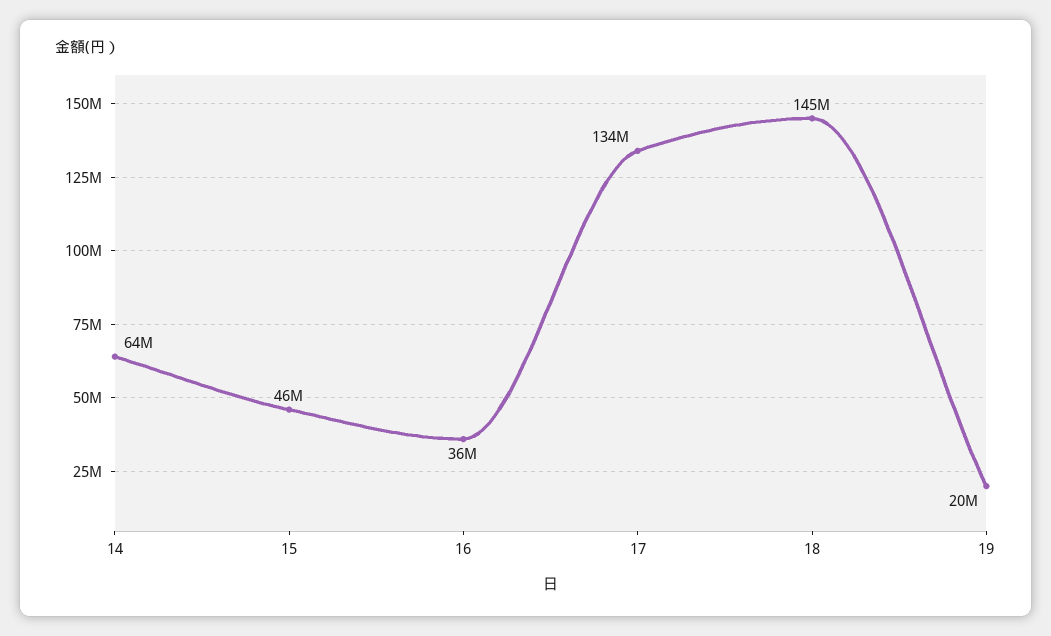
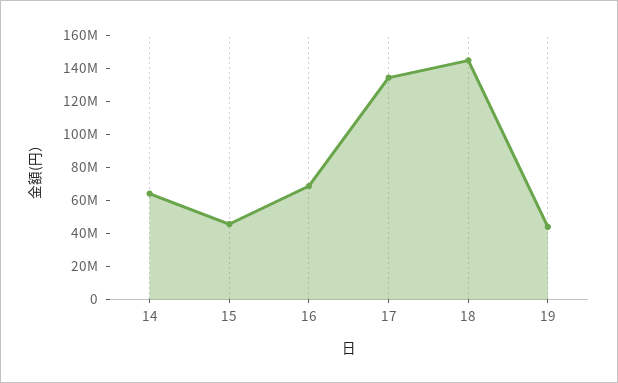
16: 36000000 -> 70000000
19: 20000000 -> 45000000

